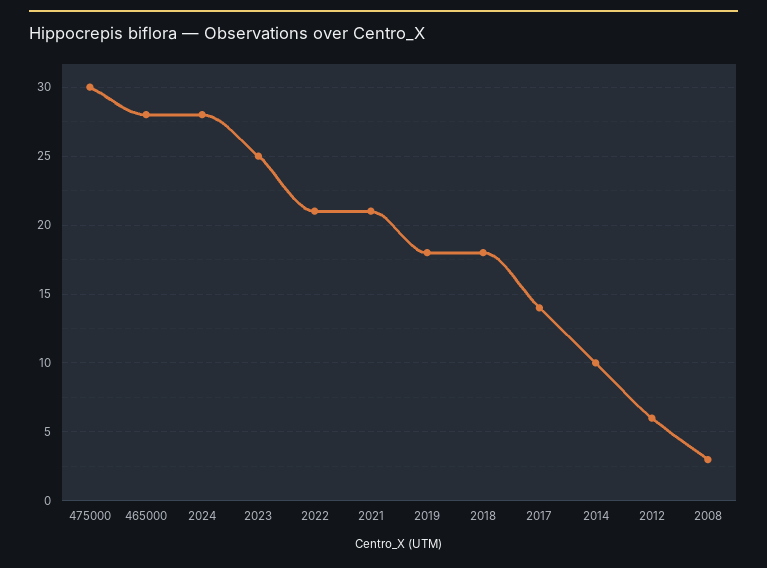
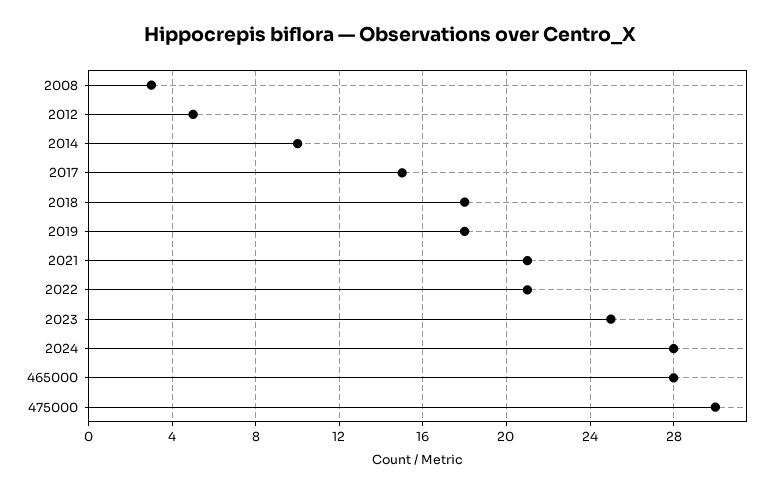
2017: 14 -> 15
2012: 6 -> 5

